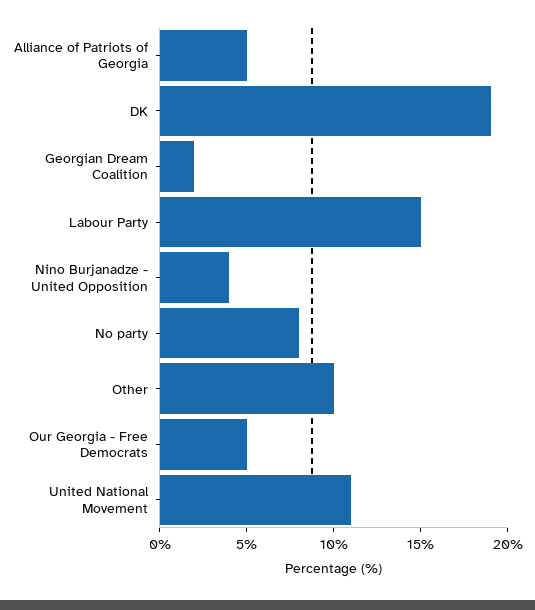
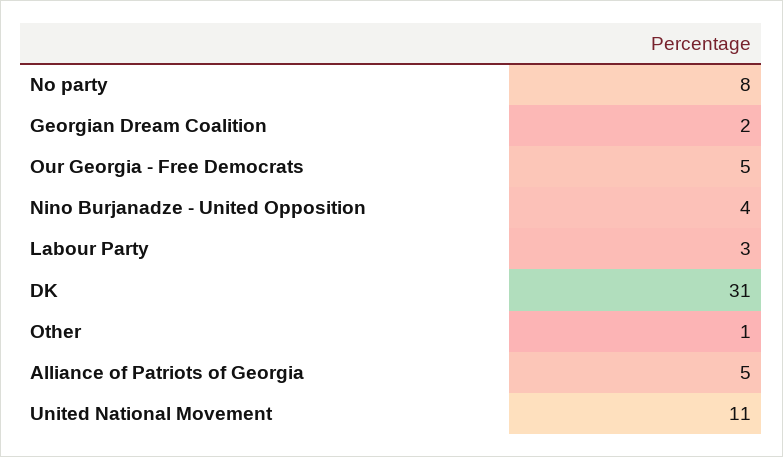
DK: 19 -> 31
Labour Party: 15 -> 3
Other: 10 -> 1

